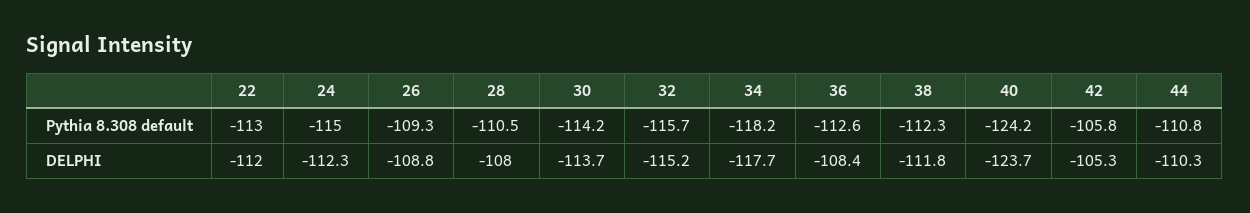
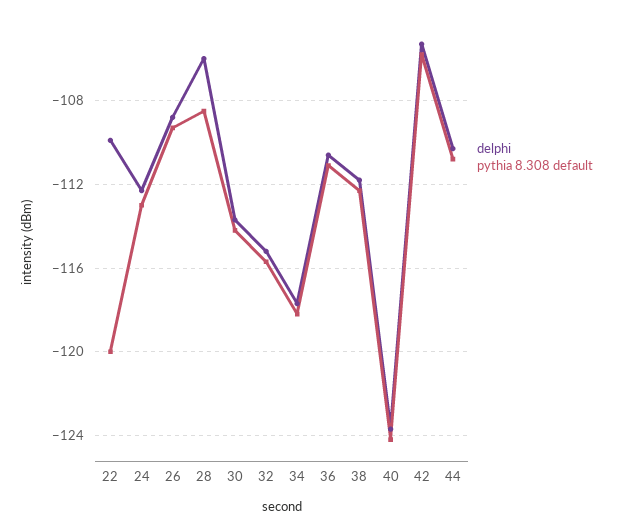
Pythia 8.308 default, 22: -113 -> -120
Pythia 8.308 default, 24: -115 -> -113
Pythia 8.308 default, 28: -110.5 -> -108.5
Pythia 8.308 default, 36: -112.6 -> -111
DELPHI, 22: -112 -> -110
DELPHI, 28: -108 -> -106
DELPHI, 36: -108.4 -> -110.5

